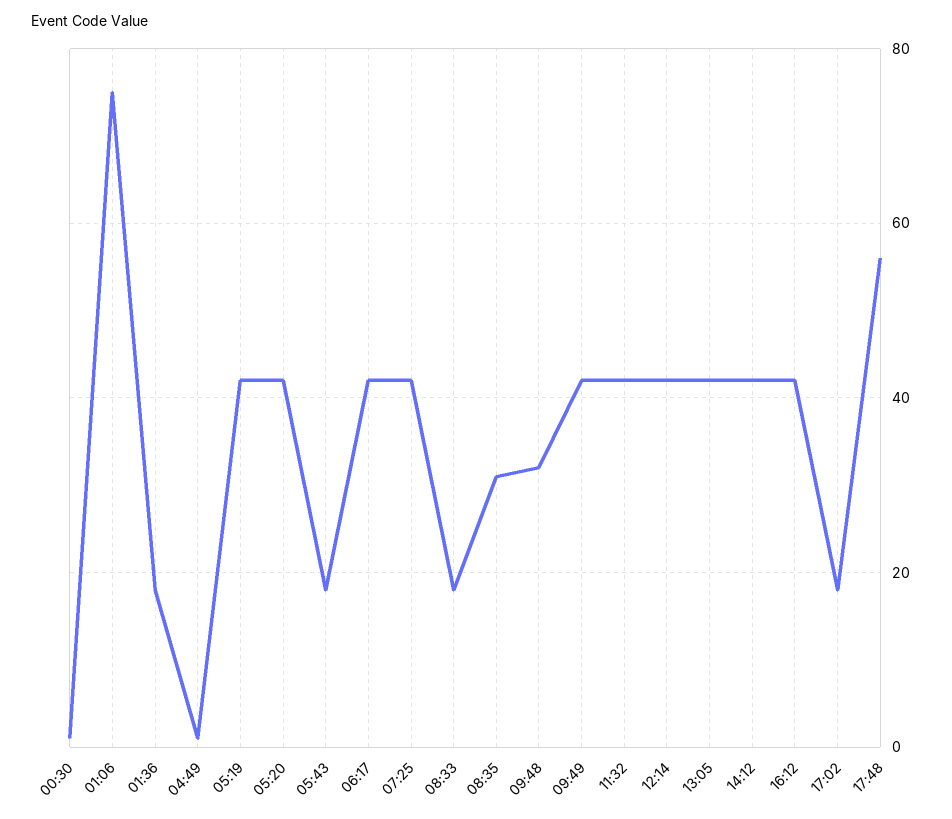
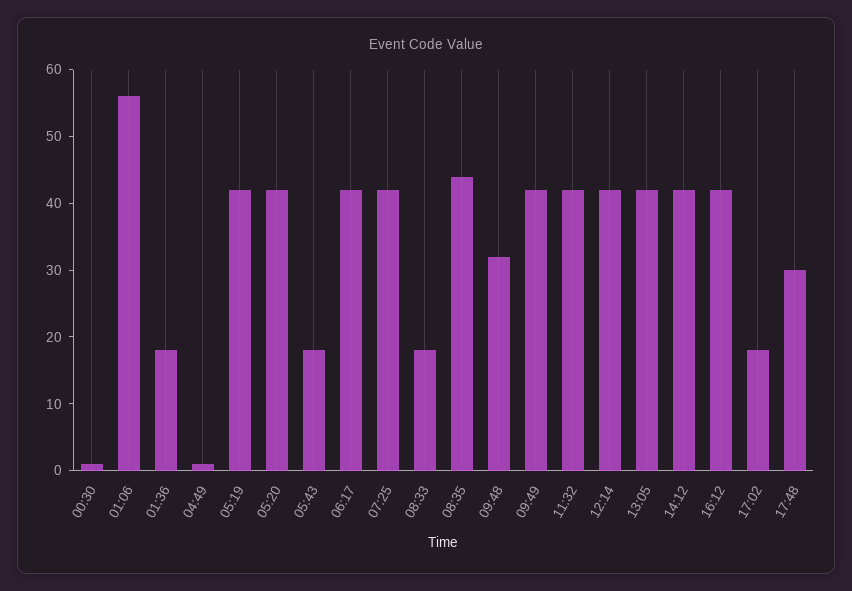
01:06: 75 -> 55
08:35: 30 -> 45
17:48: 55 -> 30

